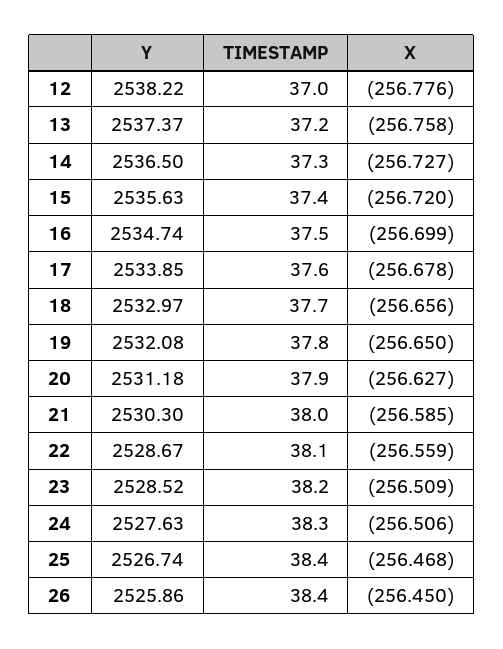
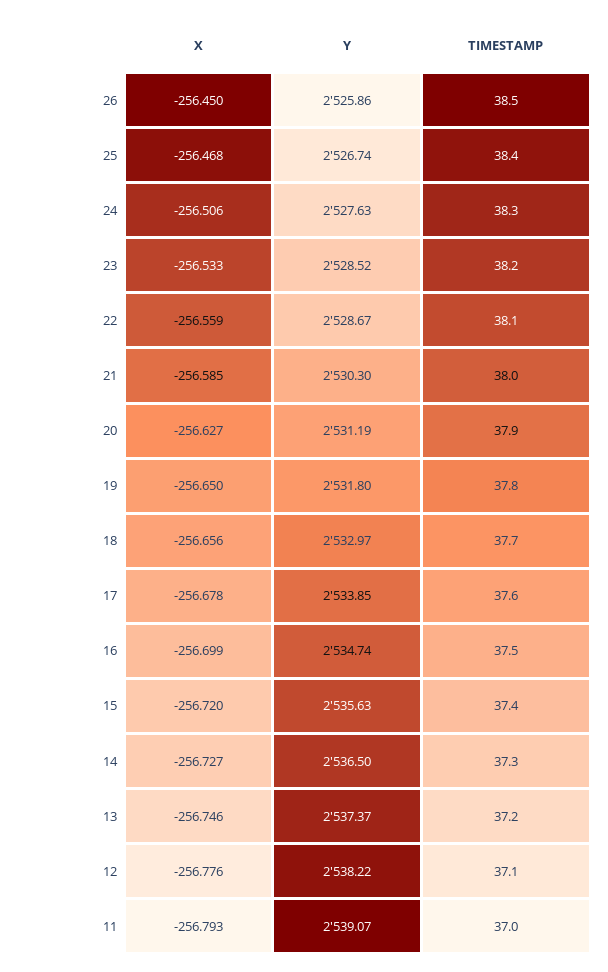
TIMESTAMP, 12: 37 -> 37.1
X, 13: -256.758 -> -256.746
Y, 19: 2532.08 -> 2531.8
Y, 20: 2531.18 -> 2531.19
X, 23: -256.509 -> -256.533
TIMESTAMP, 26: 38.4 -> 38.5
X, 11: none -> -256.793
Y, 11: none -> 2539.07
TIMESTAMP, 11: none -> 37

